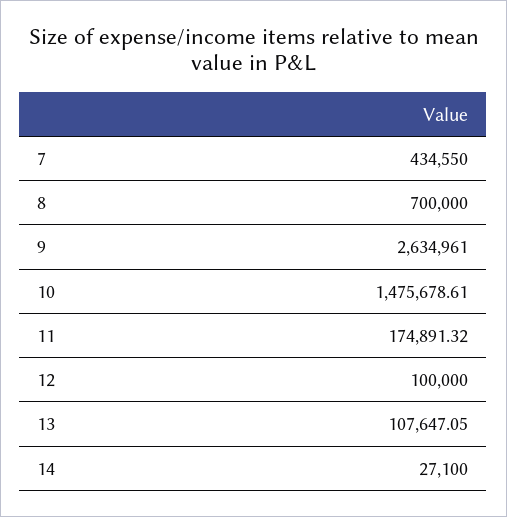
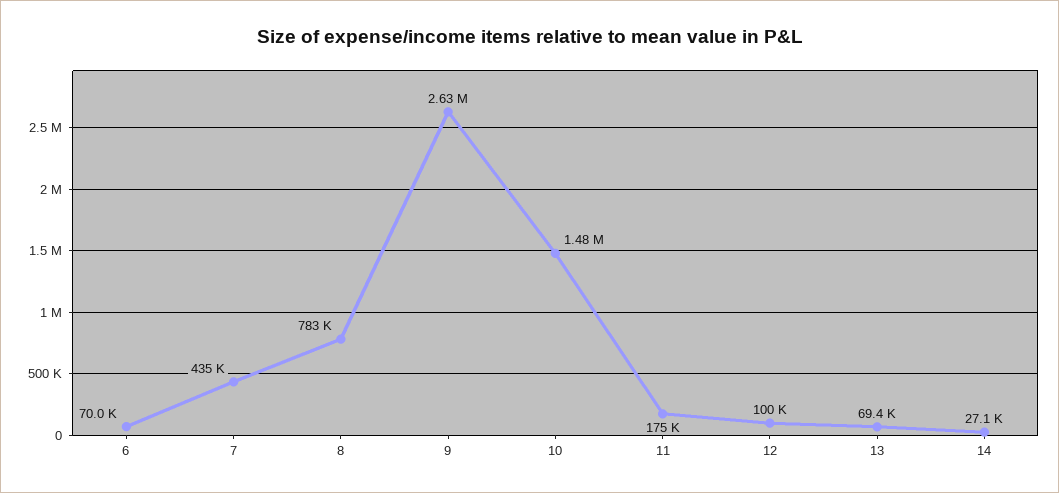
8: 700000 -> 783000
13: 107647.05 -> 69400
6: none -> 70000

